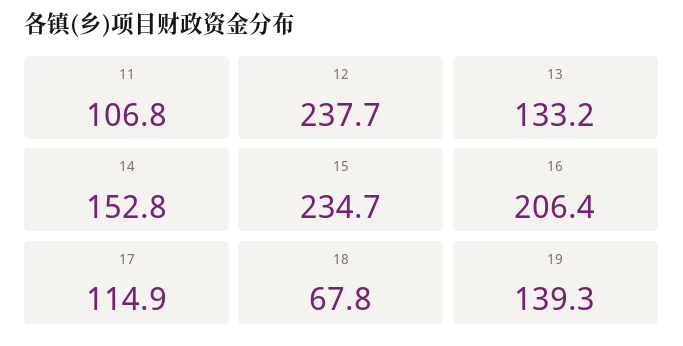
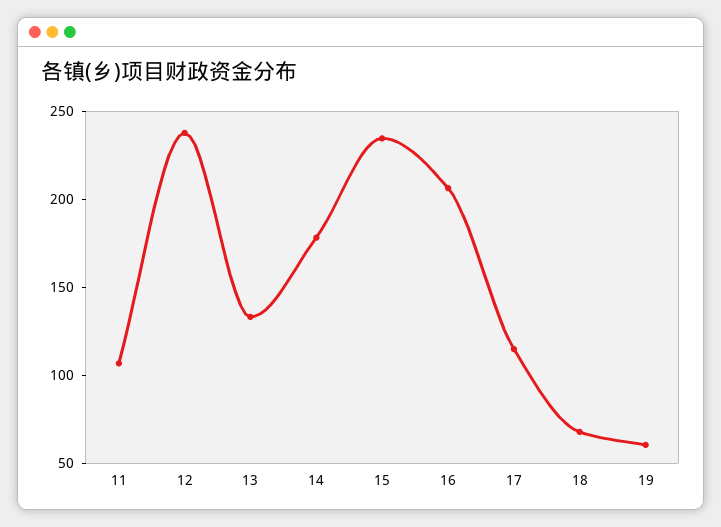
14: 152.8 -> 180
19: 139.3 -> 60

